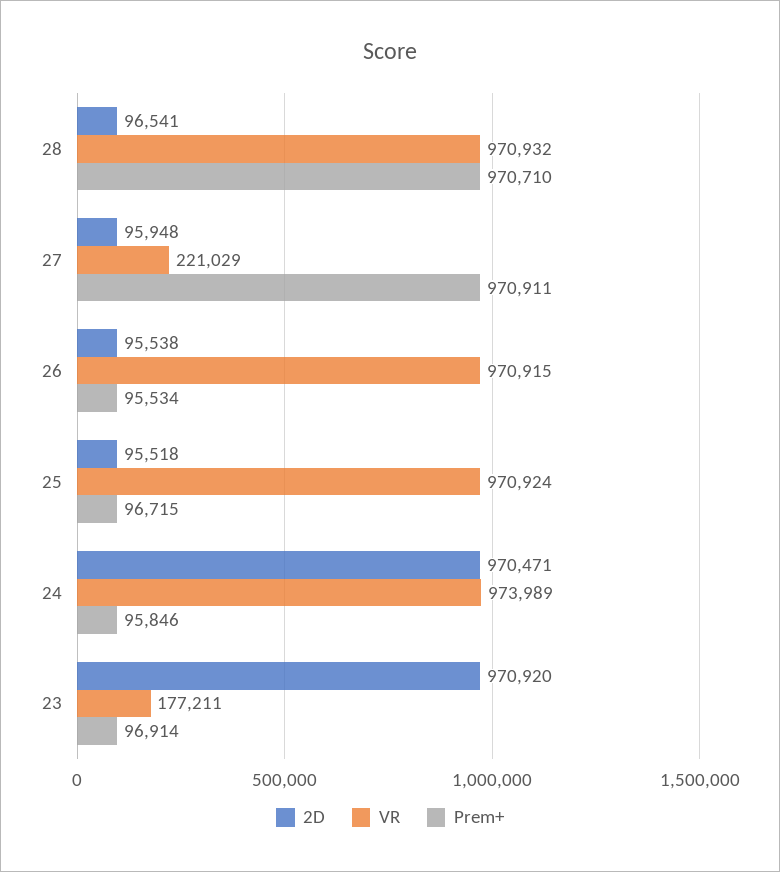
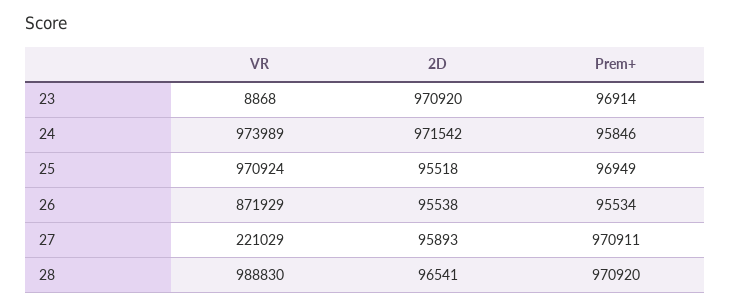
VR, 28: 970932 -> 988830
Prem+, 28: 970710 -> 970920
2D, 27: 95948 -> 95893
VR, 26: 970915 -> 871929
Prem+, 25: 96715 -> 96949
2D, 24: 970471 -> 971542
VR, 23: 177211 -> 8868

